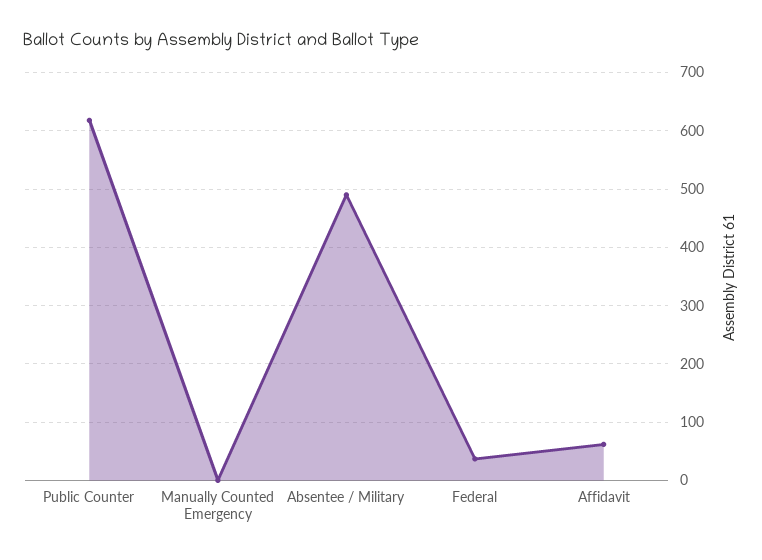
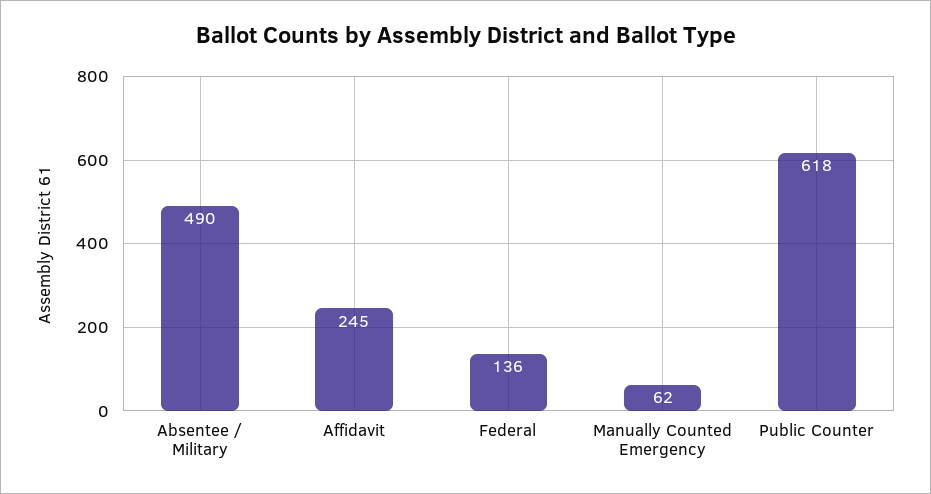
Manually Counted Emergency: 0 -> 62
Federal: 40 -> 136
Affidavit: 60 -> 245

